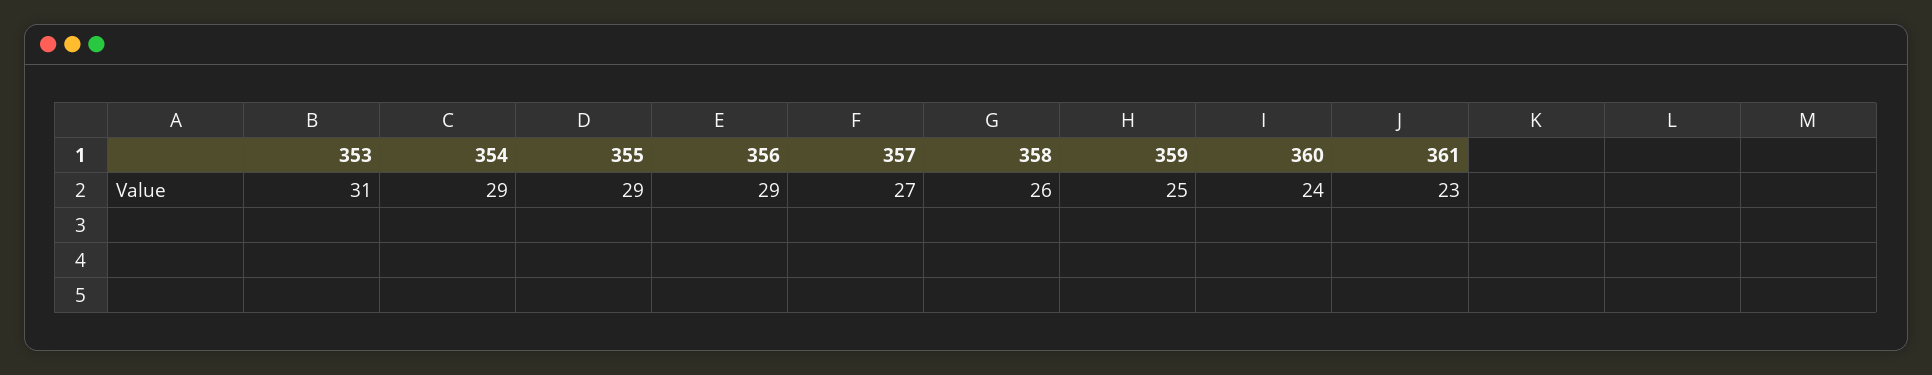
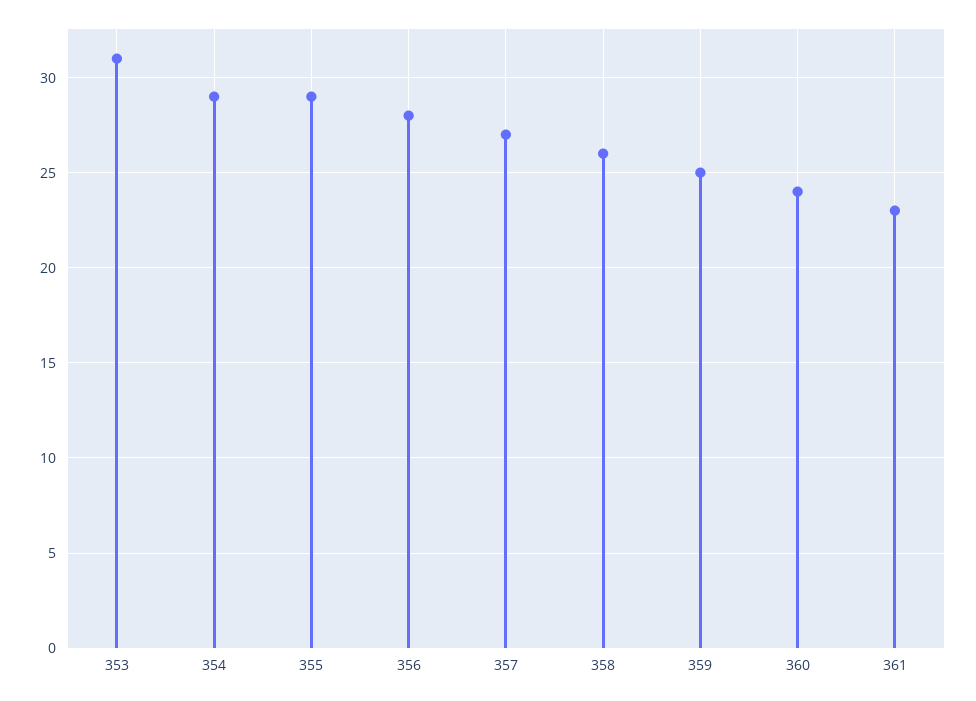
356: 29 -> 28

